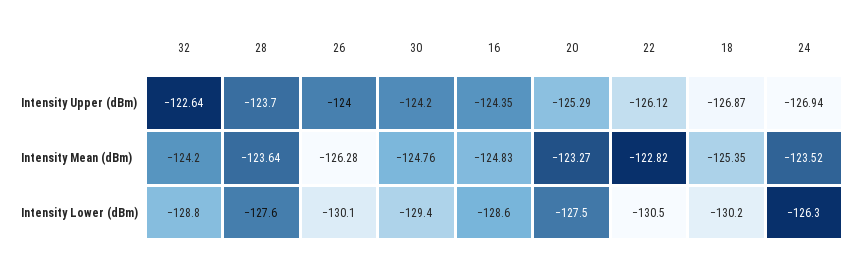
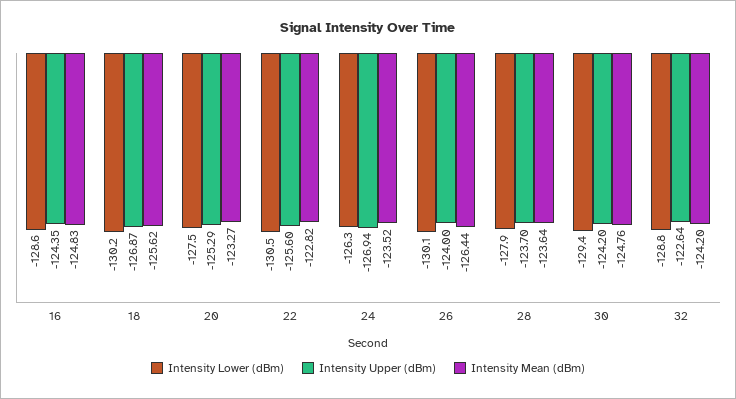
Intensity Upper (dBm), 22: -126.12 -> -125.6
Intensity Mean (dBm), 26: -126.28 -> -126.44
Intensity Mean (dBm), 18: -125.35 -> -125.62
Intensity Lower (dBm), 28: -127.6 -> -127.9

